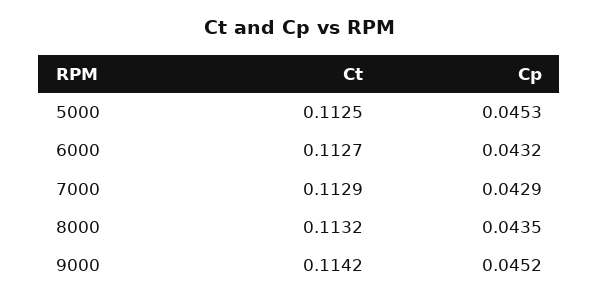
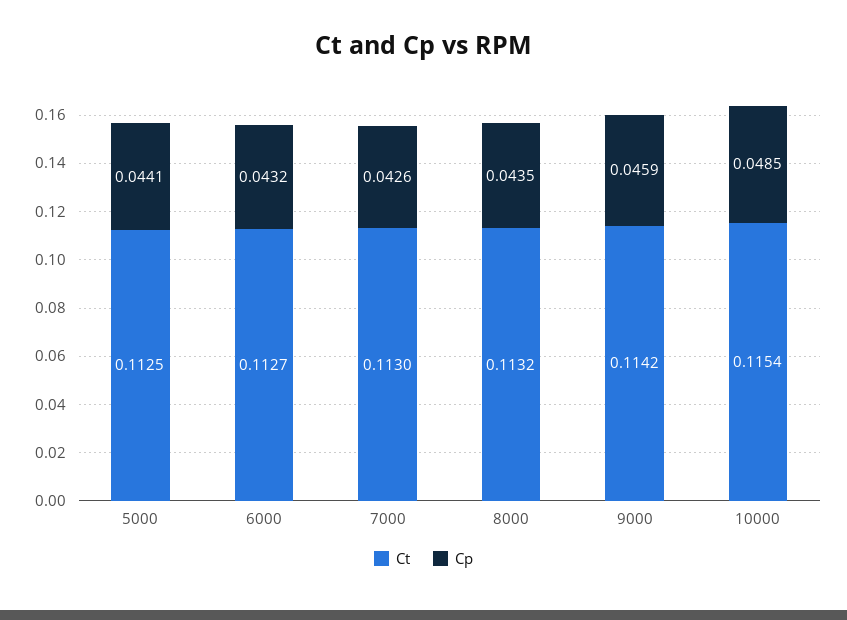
Cp, 5000: 0.0453 -> 0.0441
Ct, 7000: 0.1129 -> 0.113
Cp, 7000: 0.0429 -> 0.0426
Cp, 9000: 0.0452 -> 0.0459
Ct, 10000: none -> 0.1154
Cp, 10000: none -> 0.0485

